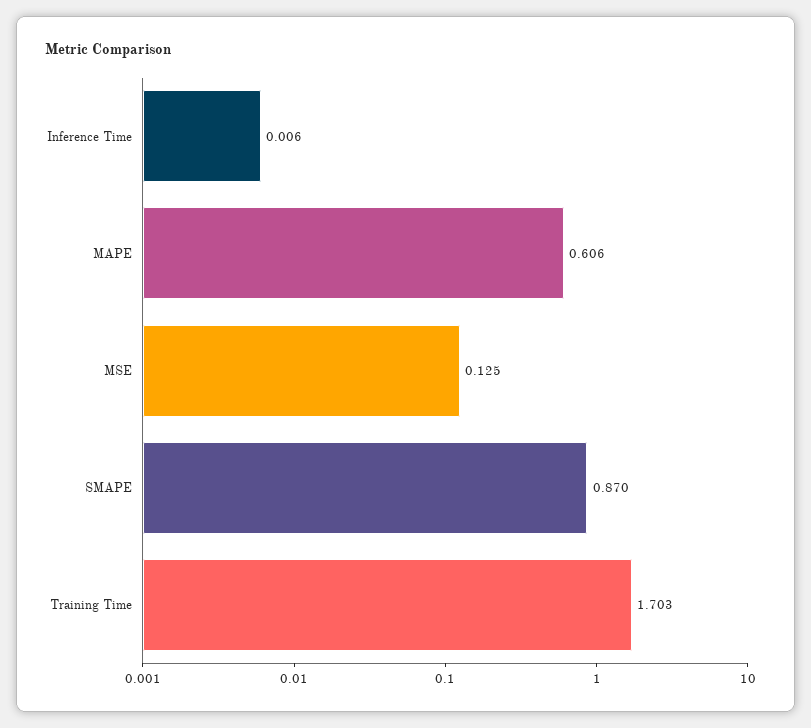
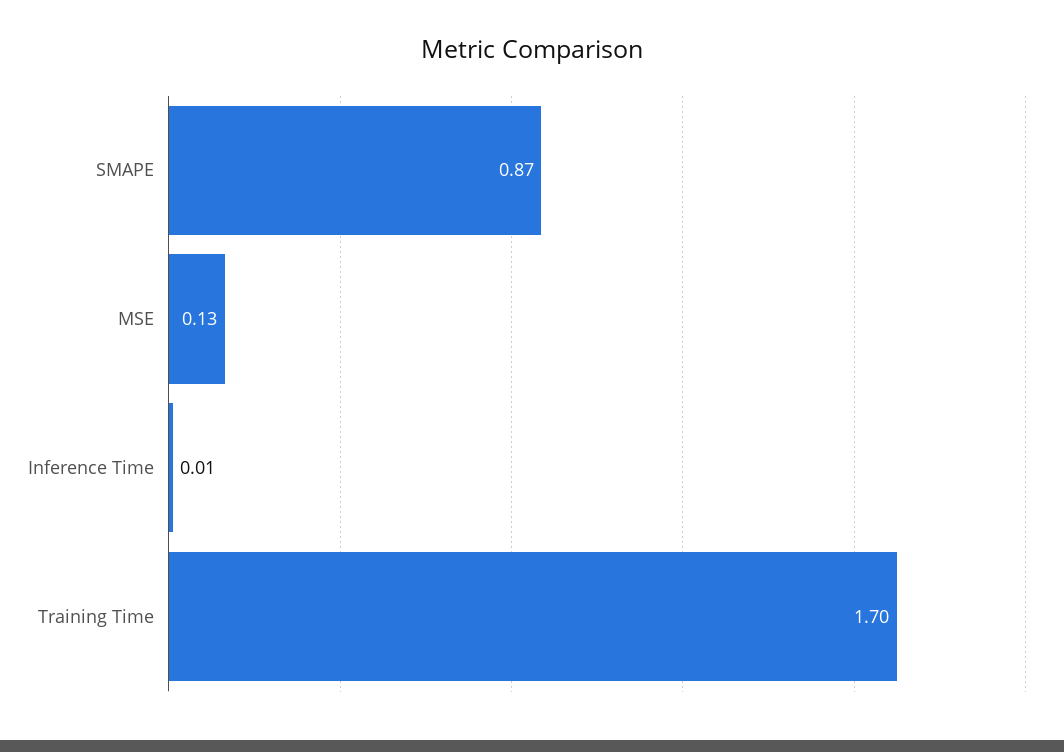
MAPE: 0.606 -> none

